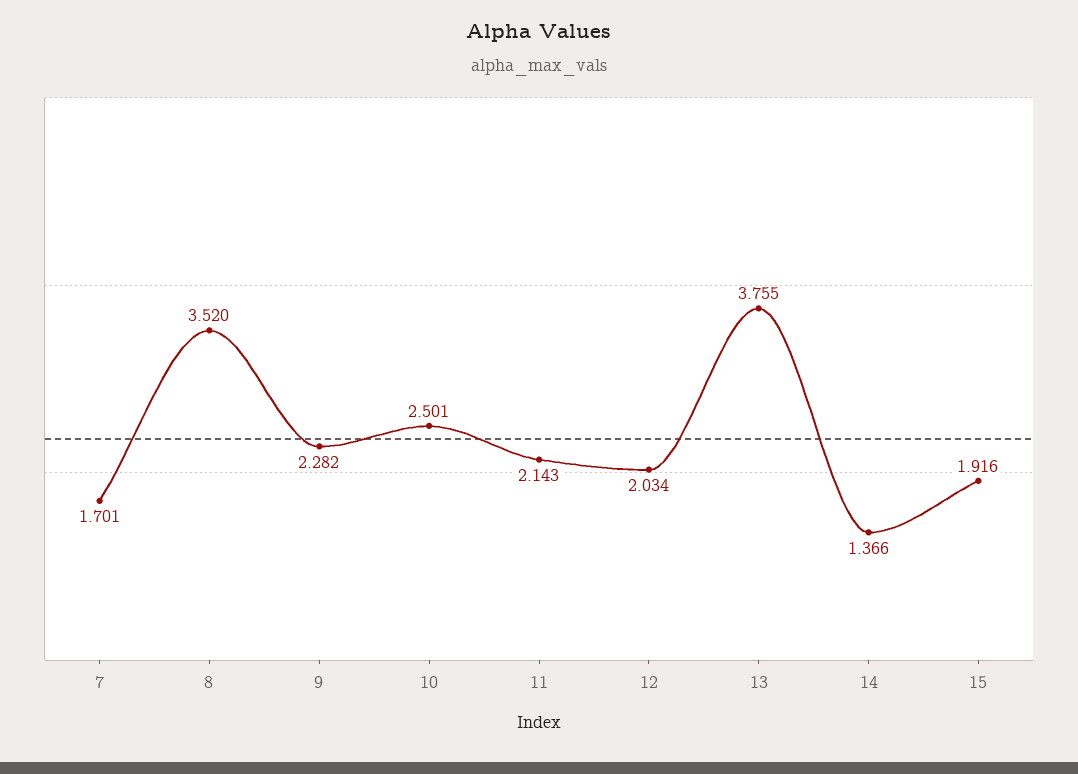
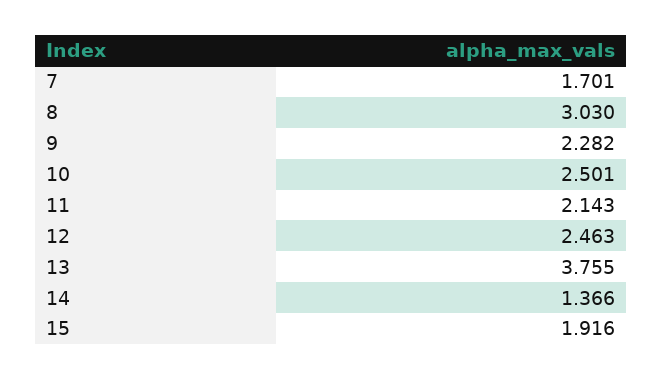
8: 3.52 -> 3.03
12: 2.034 -> 2.463

